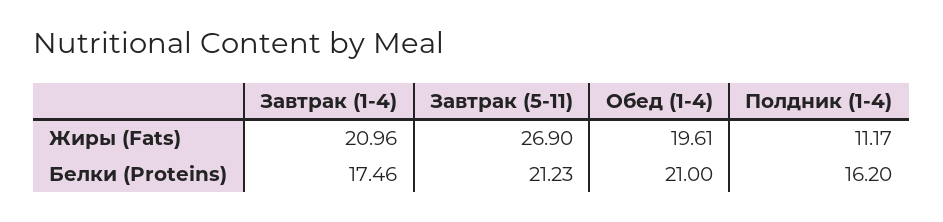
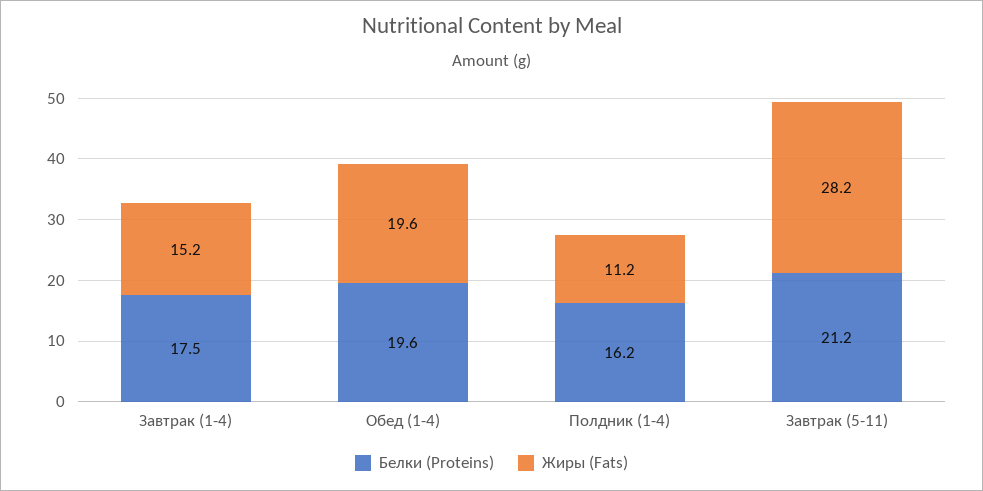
Жиры (Fats), Завтрак (1-4): 20.96 -> 15.2
Жиры (Fats), Завтрак (5-11): 26.9 -> 28.2
Белки (Proteins), Обед (1-4): 21 -> 19.6

